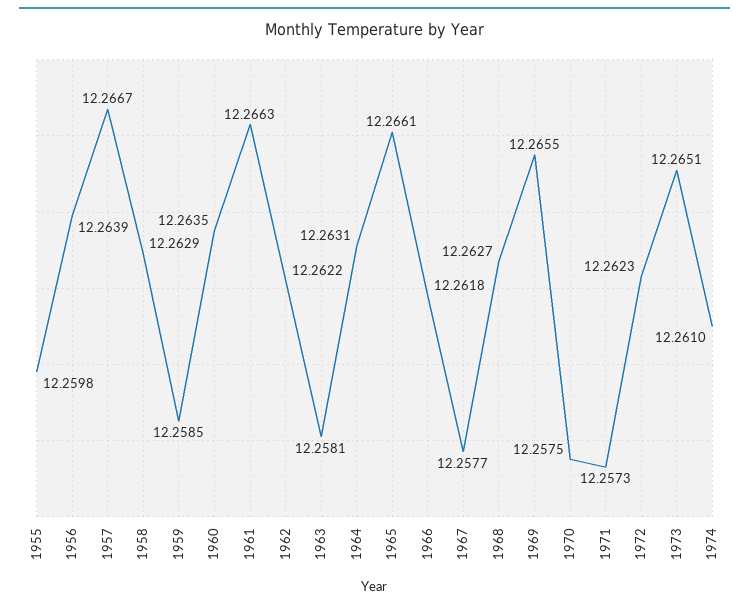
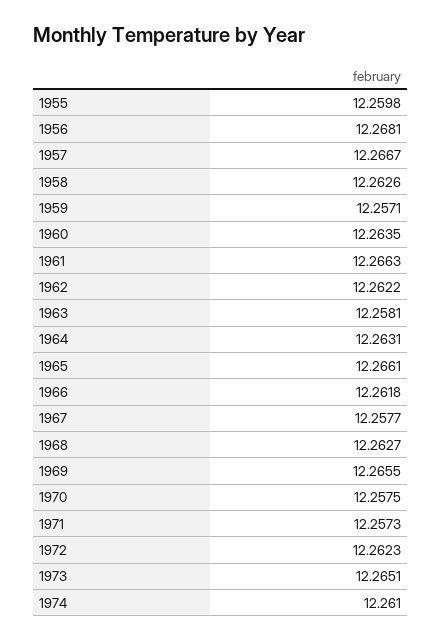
1956: 12.2639 -> 12.2681
1958: 12.2629 -> 12.2626
1959: 12.2585 -> 12.2571

